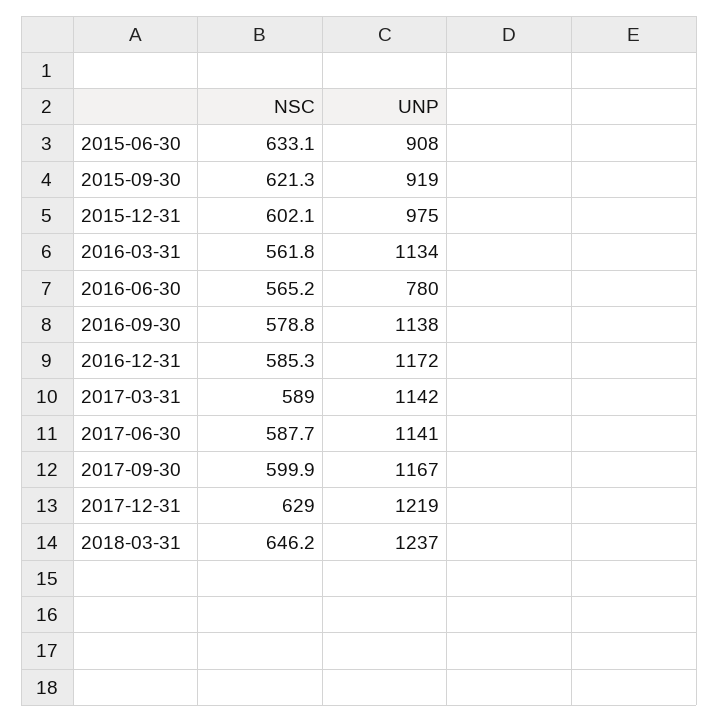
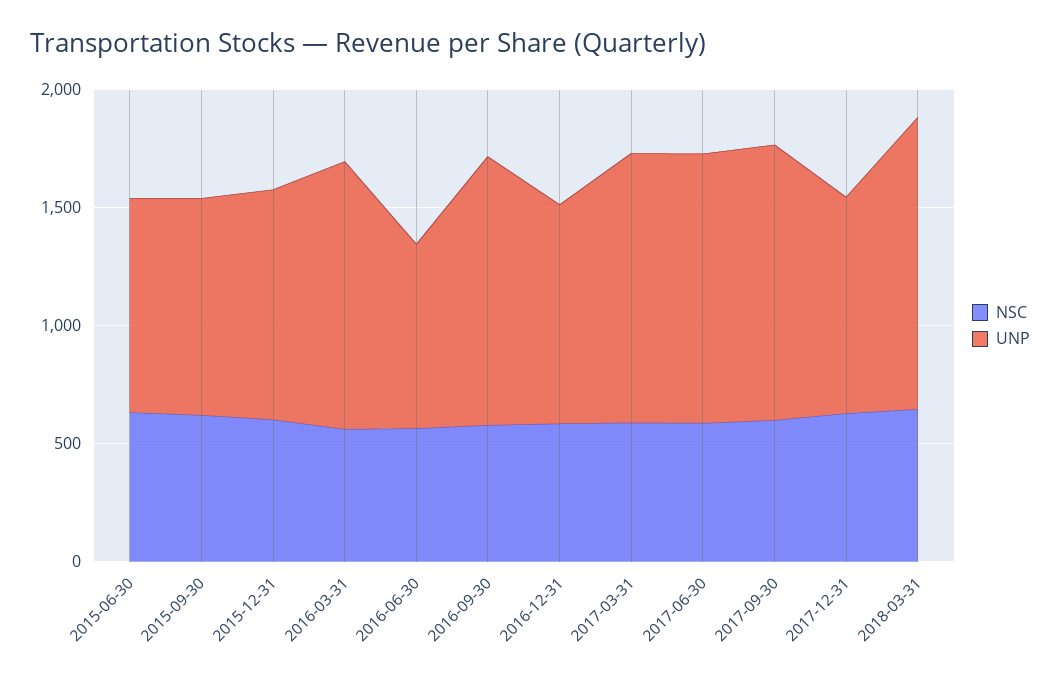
UNP, 2016-12-31: 1172 -> 900
UNP, 2017-12-31: 1219 -> 900

